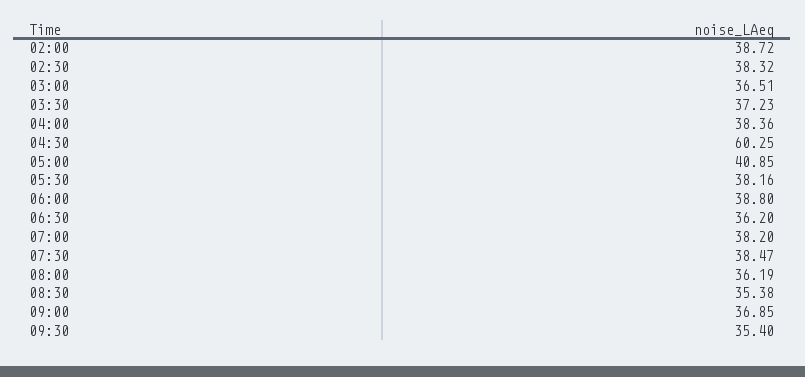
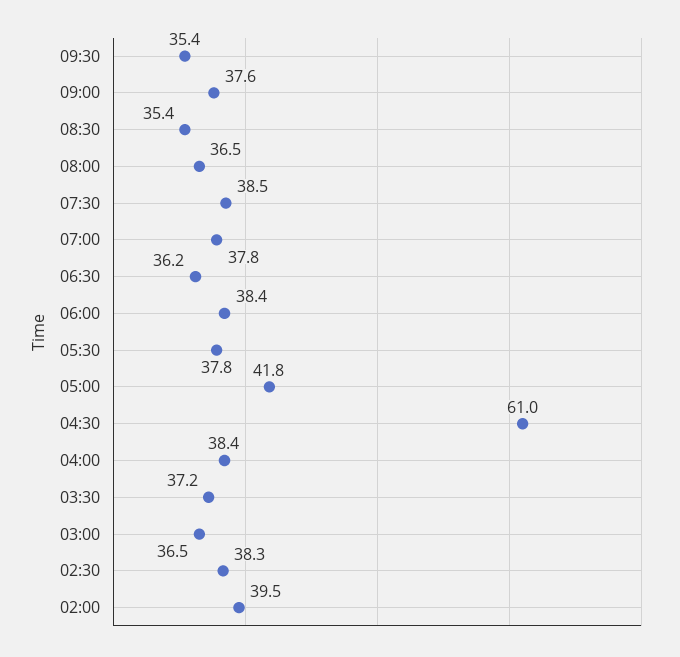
02:00: 38.72 -> 39.5
04:30: 60.25 -> 61
05:00: 40.85 -> 41.8
05:30: 38.16 -> 37.8
06:00: 38.8 -> 38.4
07:00: 38.2 -> 37.8
08:00: 36.19 -> 36.5
09:00: 36.85 -> 37.6

